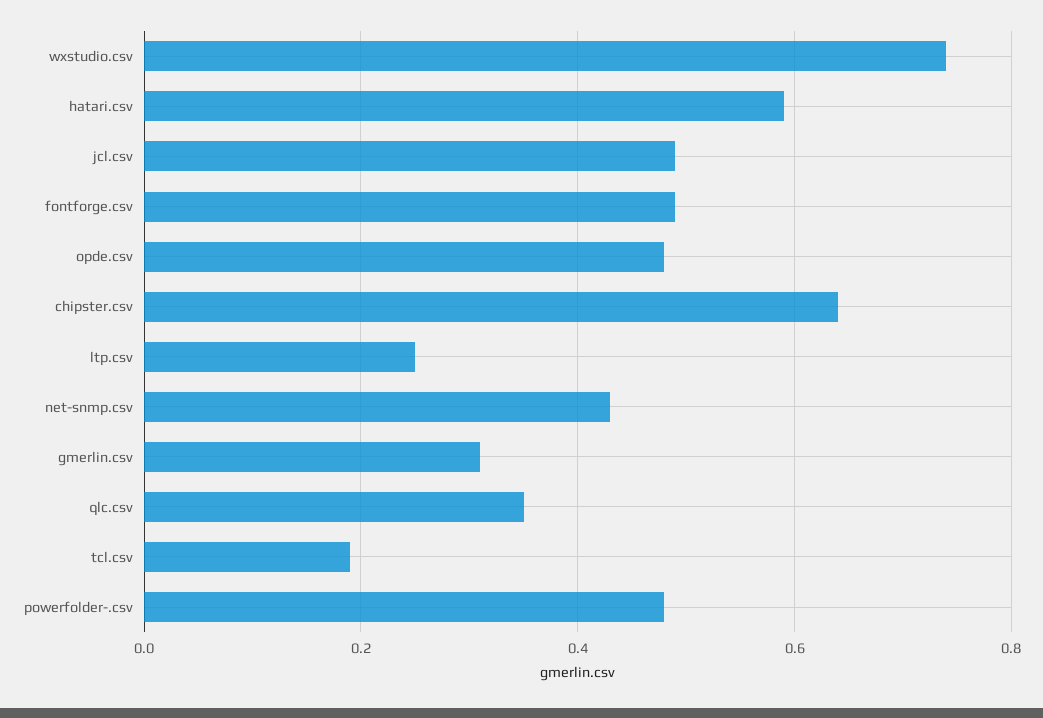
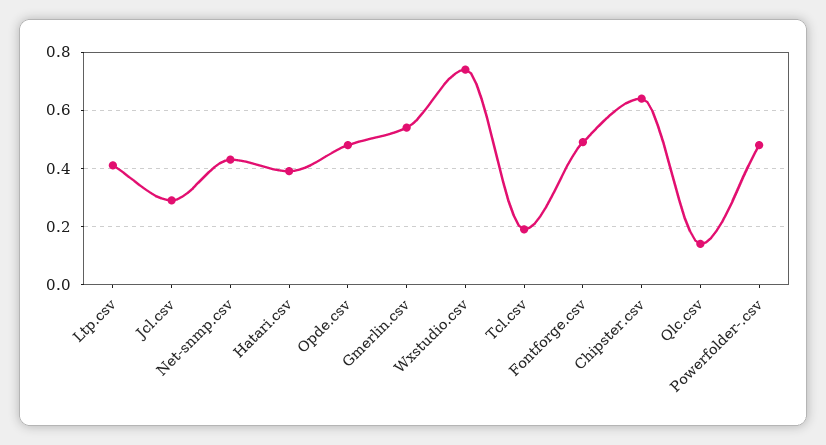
hatari.csv: 0.6 -> 0.4
jcl.csv: 0.5 -> 0.3
ltp.csv: 0.25 -> 0.4
gmerlin.csv: 0.3 -> 0.55
qlc.csv: 0.35 -> 0.15

